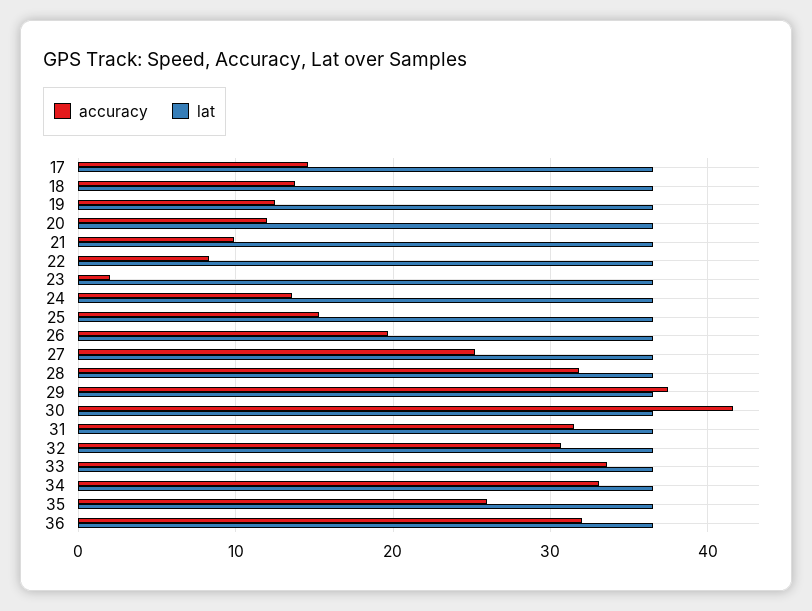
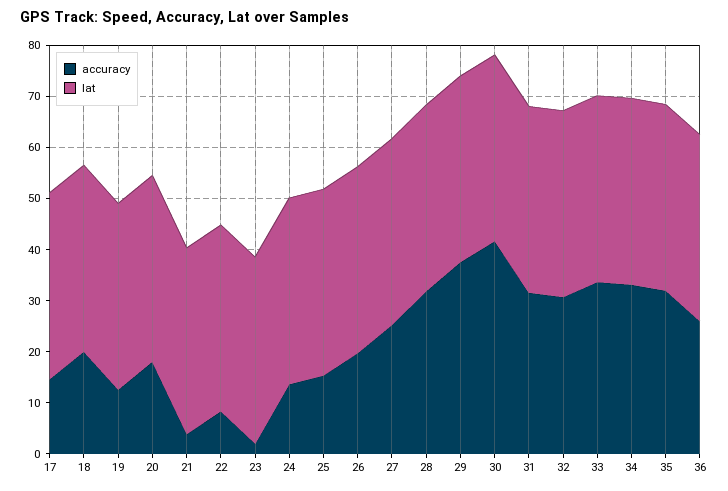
accuracy, 18: 14 -> 20
accuracy, 20: 12 -> 18
accuracy, 21: 10 -> 4
accuracy, 35: 26 -> 32
accuracy, 36: 32 -> 26

